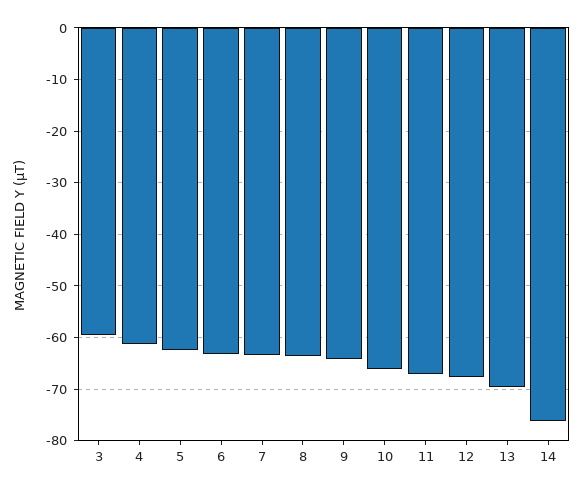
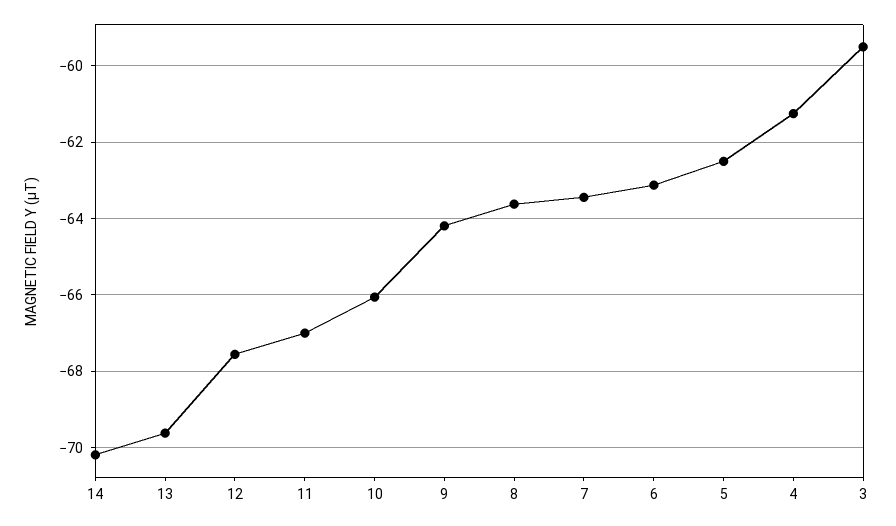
14: -76 -> -70.2

